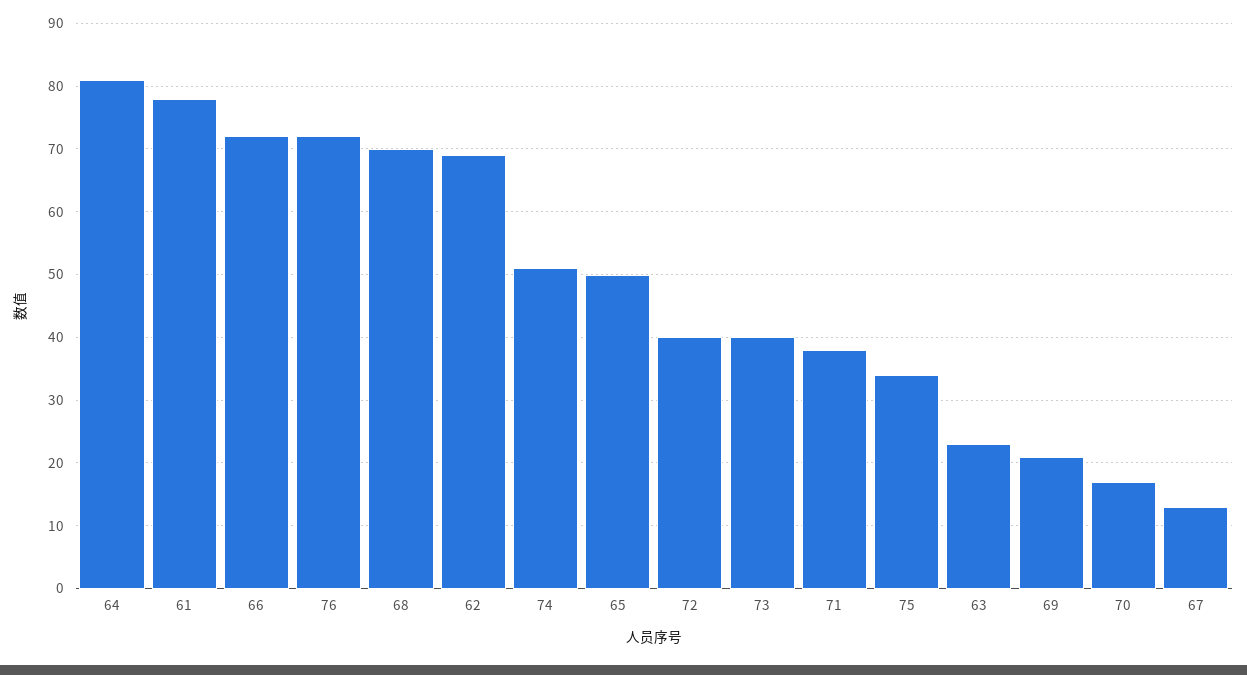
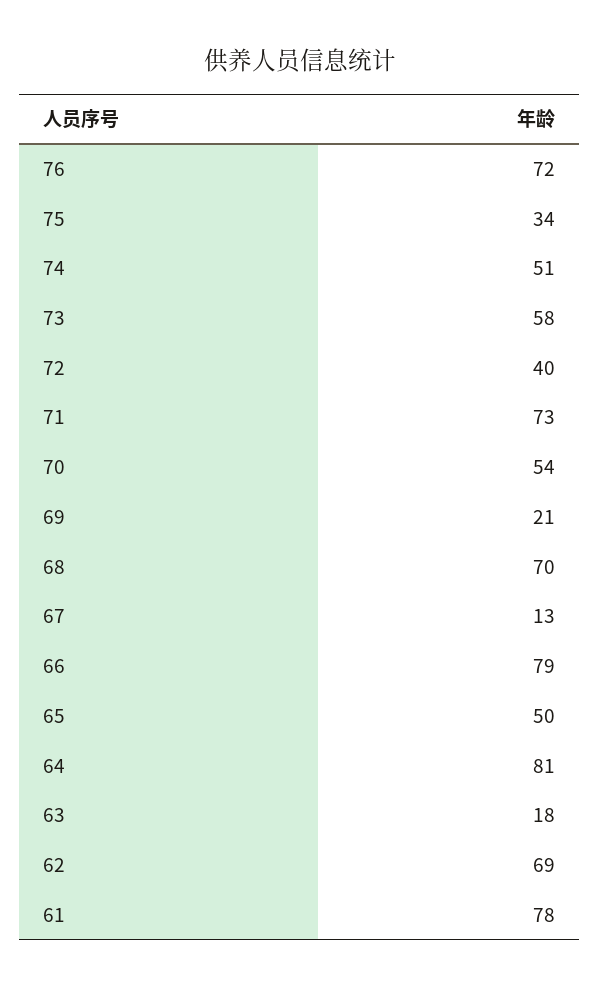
66: 72 -> 79
73: 40 -> 58
71: 38 -> 73
63: 23 -> 18
70: 17 -> 54

